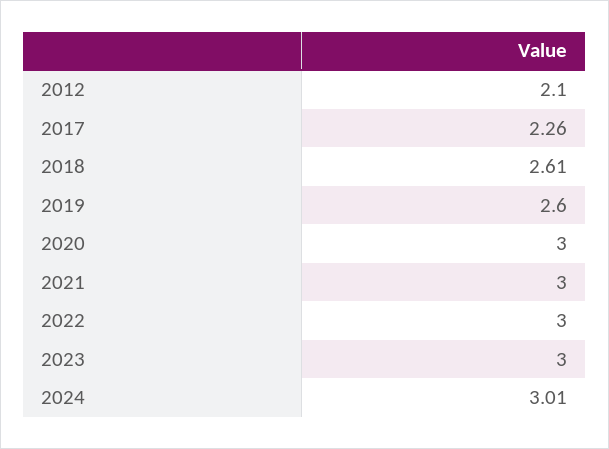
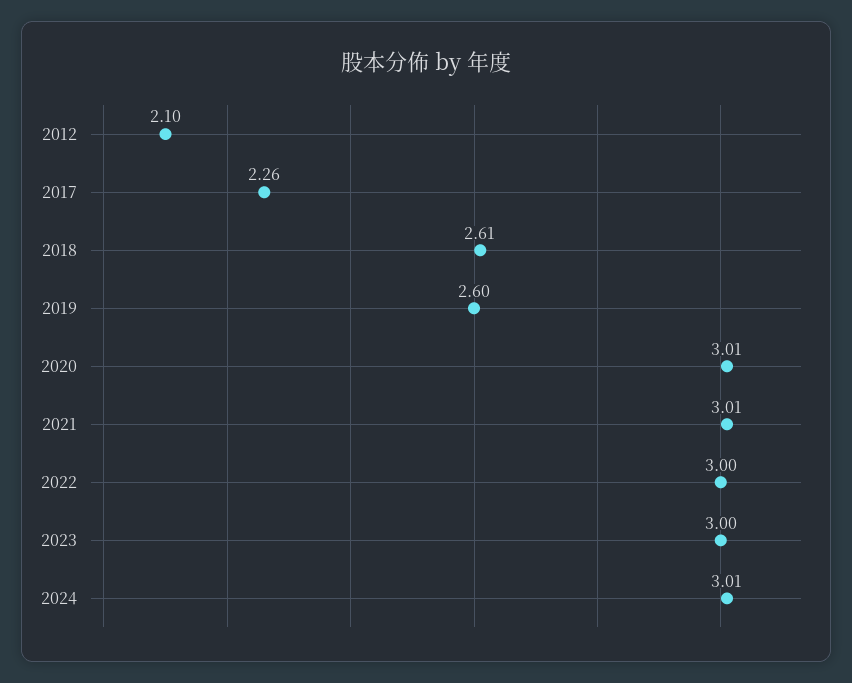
2020: 3 -> 3.01
2021: 3 -> 3.01

